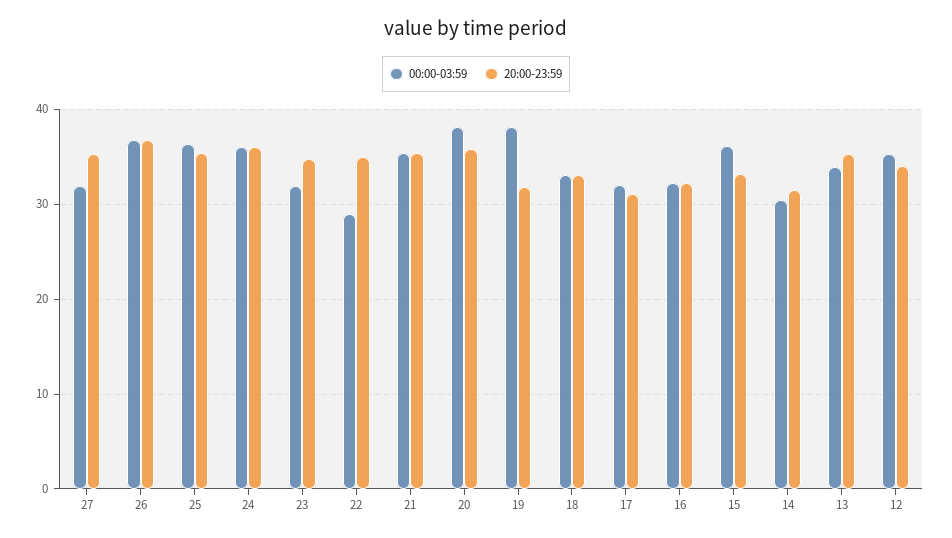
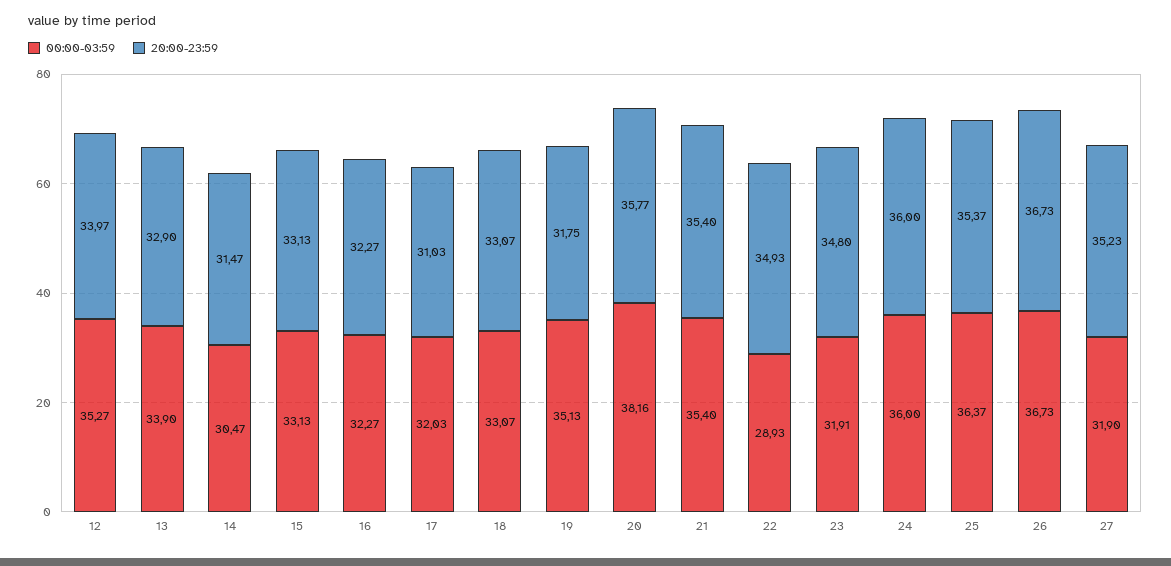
00:00-03:59, 19: 38 -> 35.13
00:00-03:59, 15: 36 -> 33.13
20:00-23:59, 13: 35 -> 32.9

